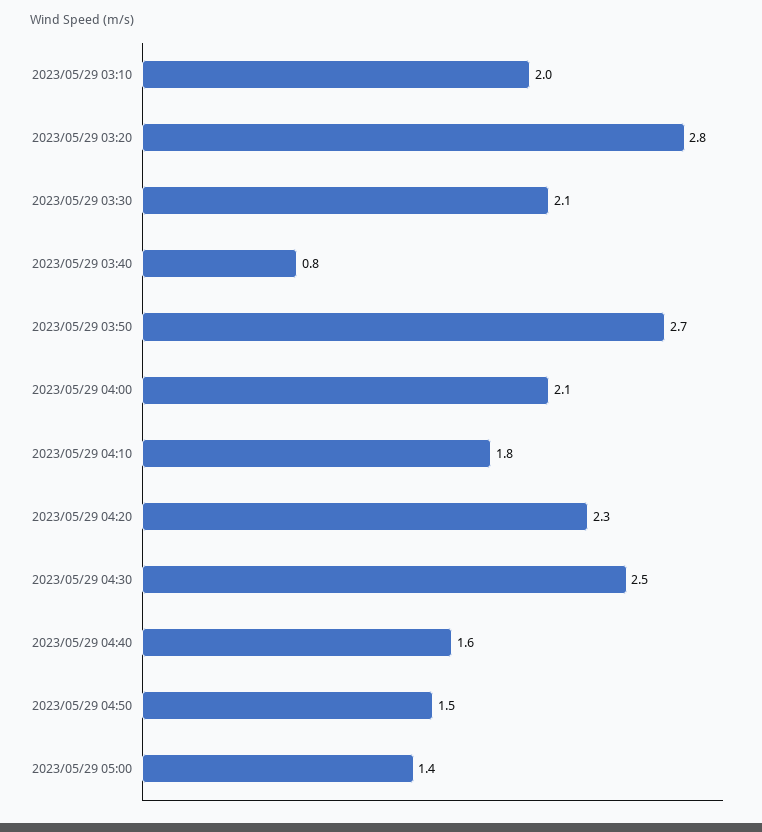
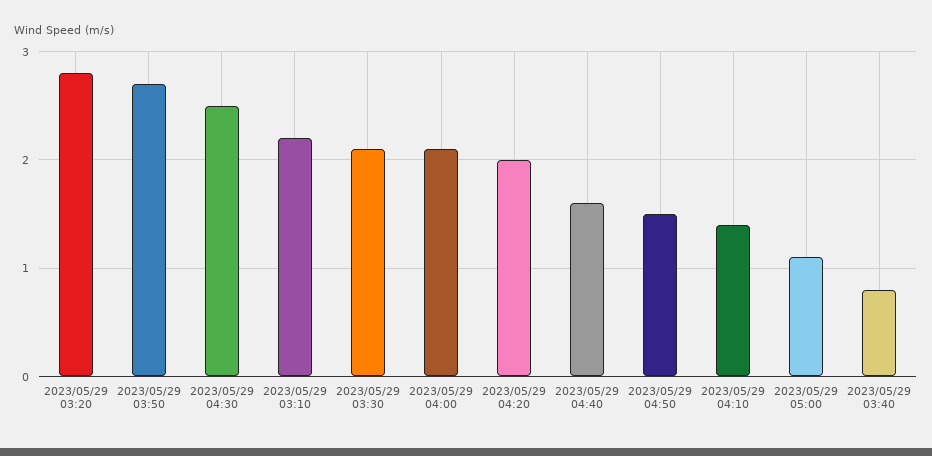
2023/05/29 03:10: 2 -> 2.2
2023/05/29 04:10: 1.8 -> 1.4
2023/05/29 04:20: 2.3 -> 2
2023/05/29 05:00: 1.4 -> 1.1

